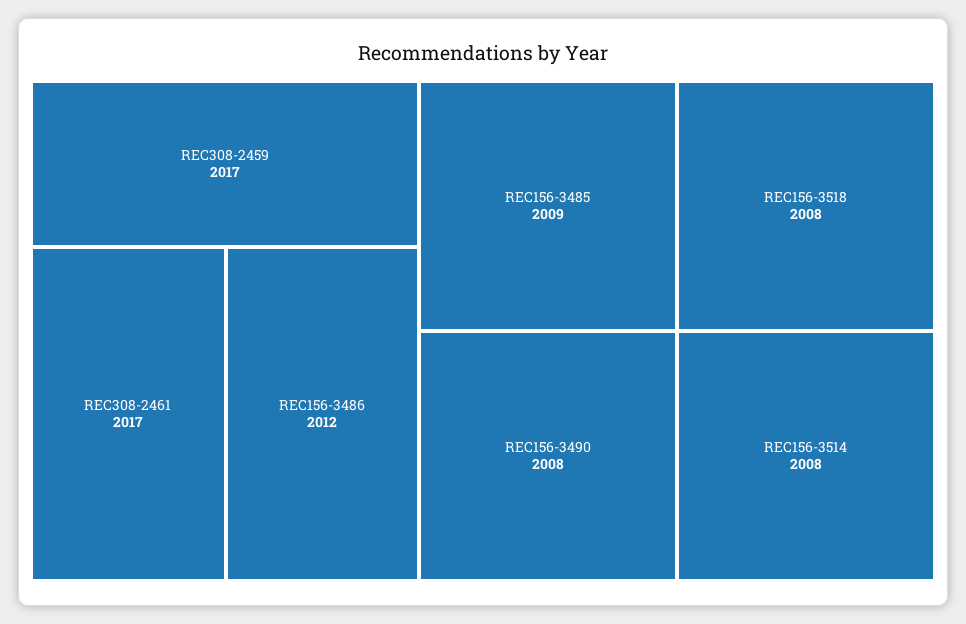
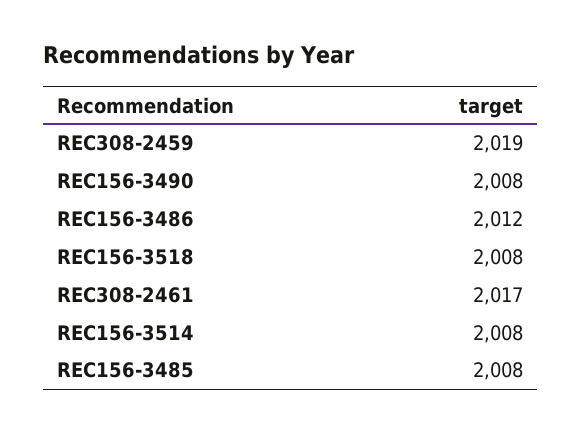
REC308-2459: 2017 -> 2019
REC156-3485: 2009 -> 2008

